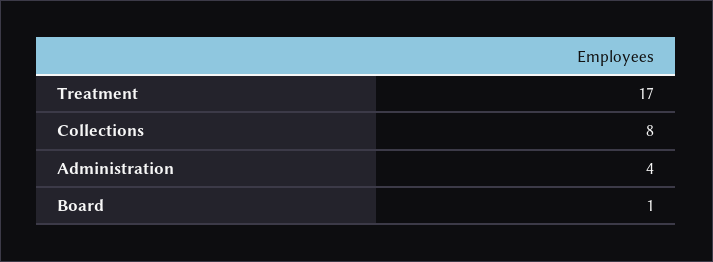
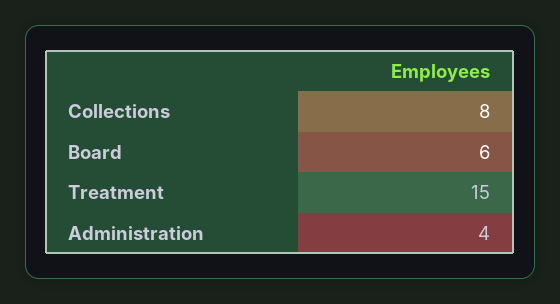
Treatment: 17 -> 15
Board: 1 -> 6

